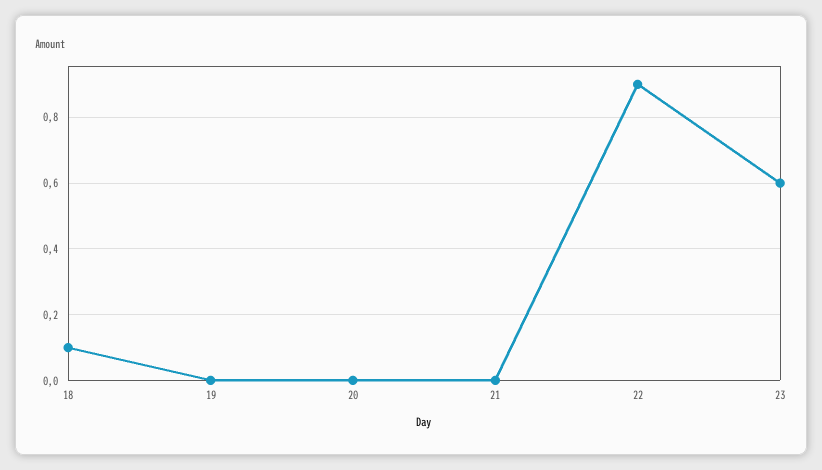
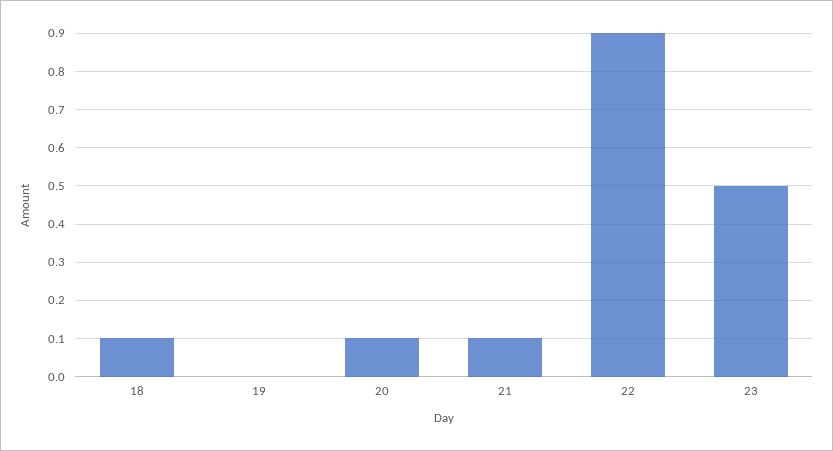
20: 0 -> 0.1
21: 0 -> 0.1
23: 0.6 -> 0.5

